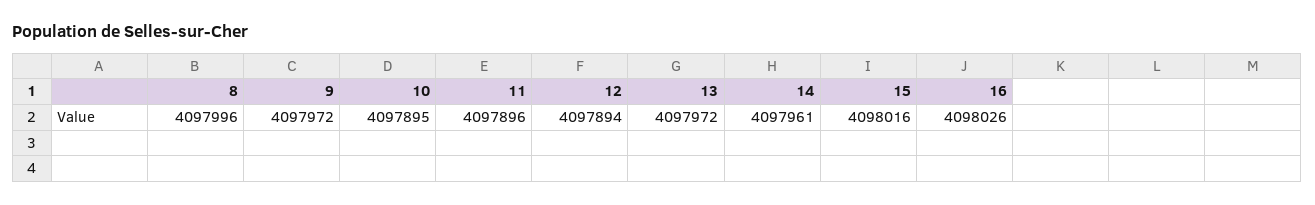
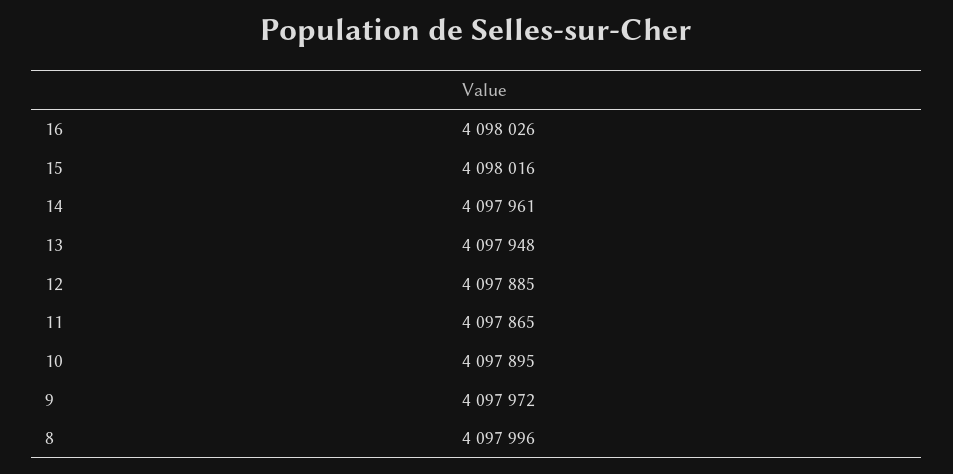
11: 4097896 -> 4097865
12: 4097894 -> 4097885
13: 4097972 -> 4097948

